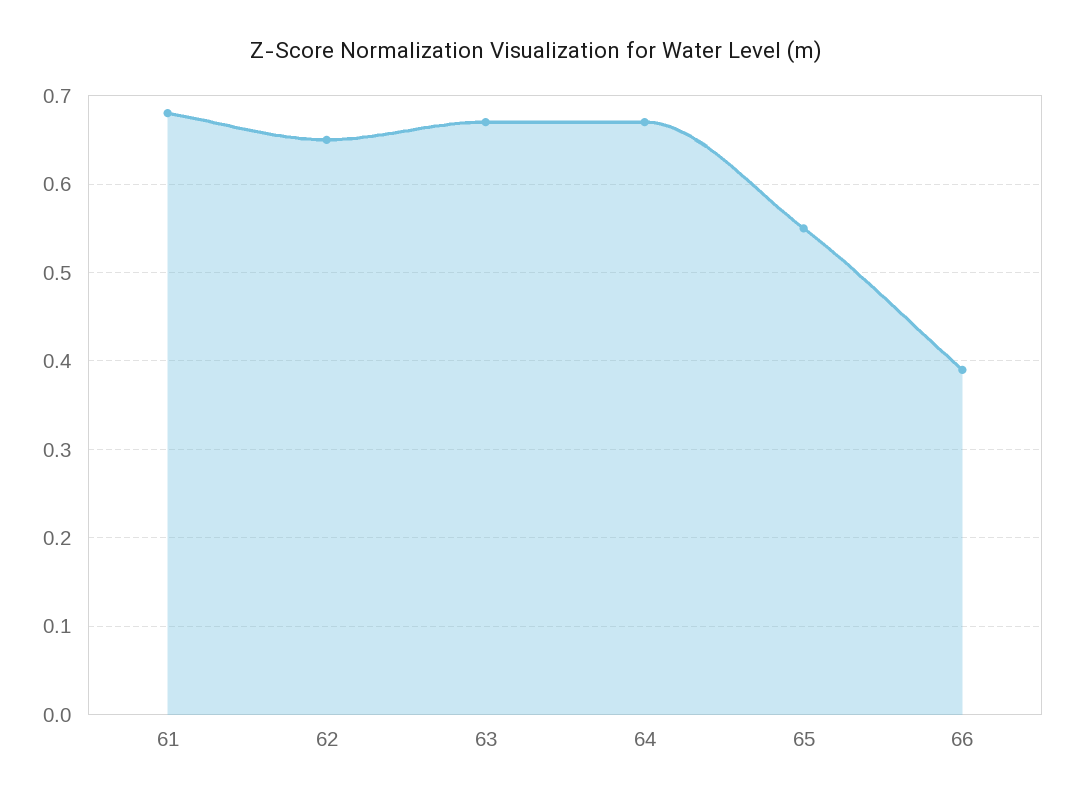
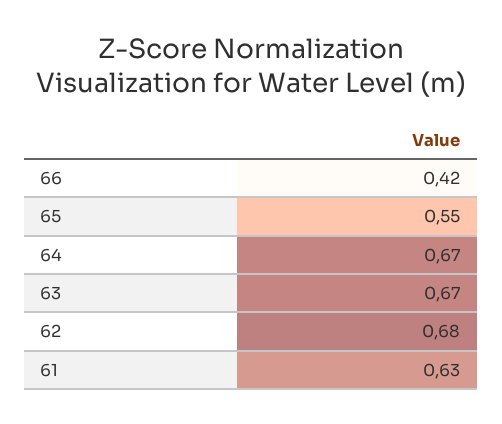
61: 0.68 -> 0.63
62: 0.65 -> 0.68
66: 0.39 -> 0.42

